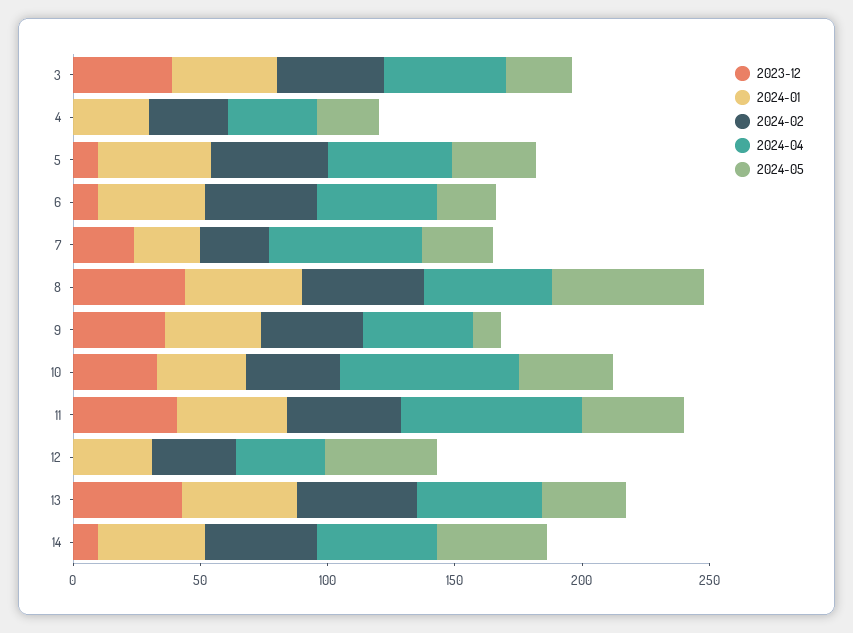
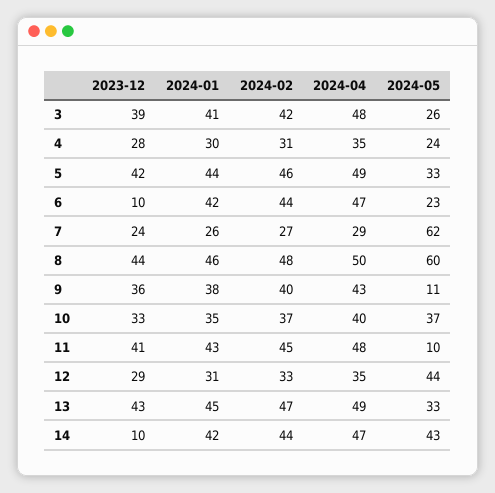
2023-12, 4: 0 -> 28
2023-12, 5: 10 -> 42
2024-04, 7: 60 -> 29
2024-05, 7: 30 -> 62
2024-04, 10: 70 -> 40
2024-04, 11: 70 -> 48
2024-05, 11: 40 -> 10
2023-12, 12: 0 -> 29

